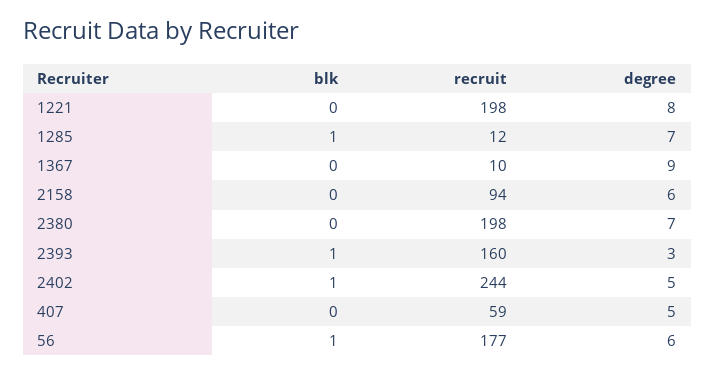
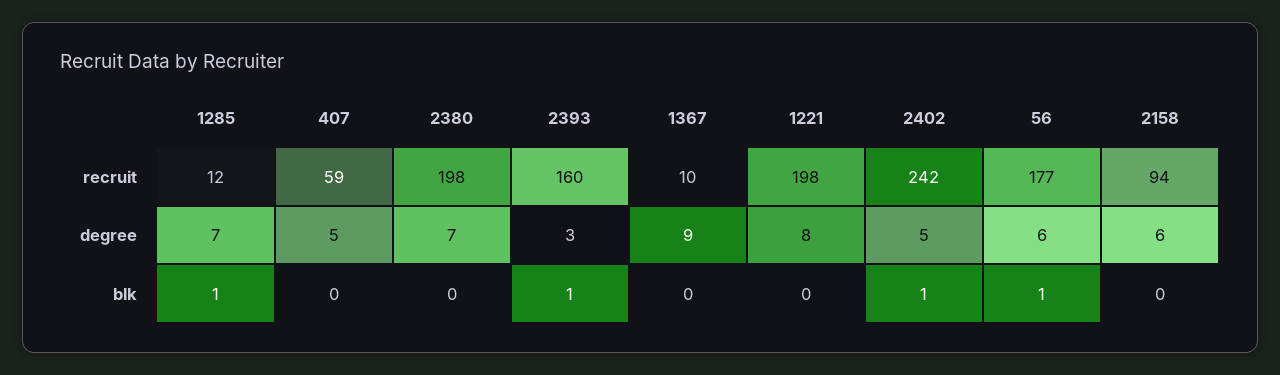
recruit, 2402: 244 -> 242

